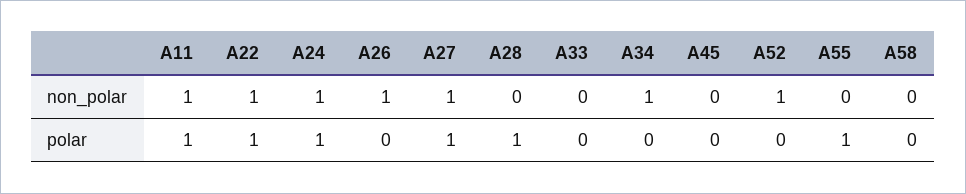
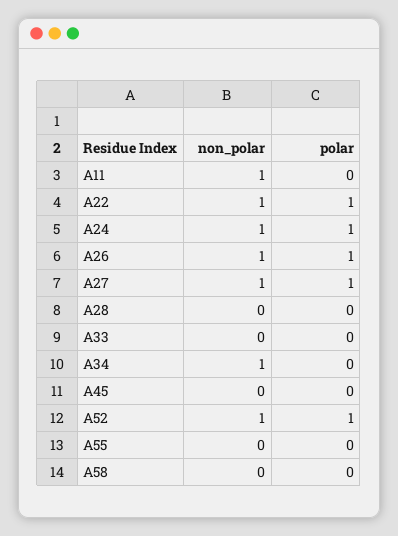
A11, polar: 1 -> 0
A26, polar: 0 -> 1
A28, polar: 1 -> 0
A52, polar: 0 -> 1
A55, polar: 1 -> 0

